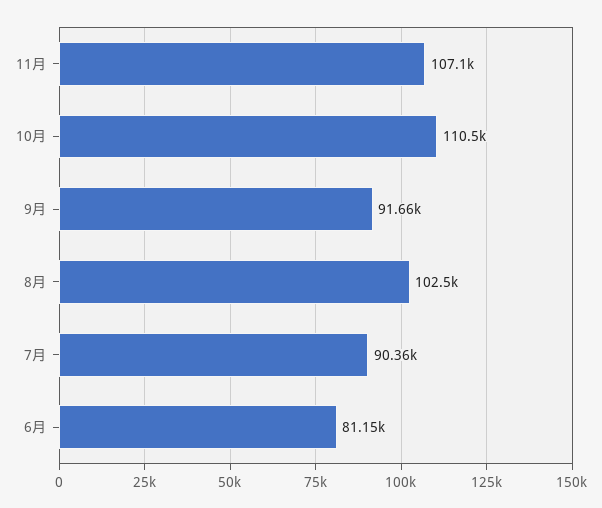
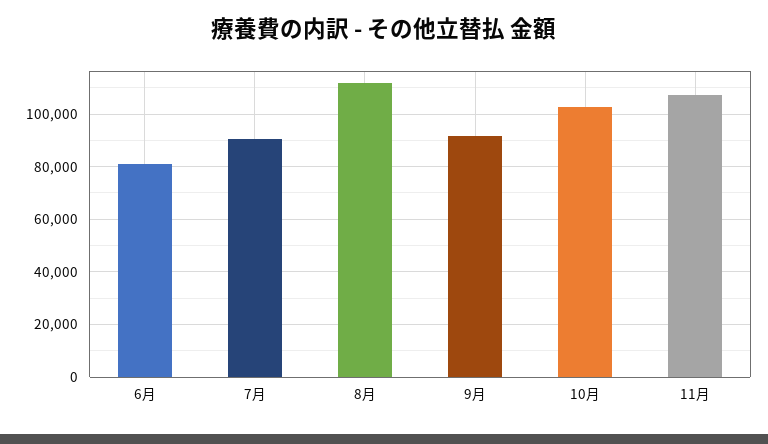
10月: 110500 -> 102500
8月: 102500 -> 112500

